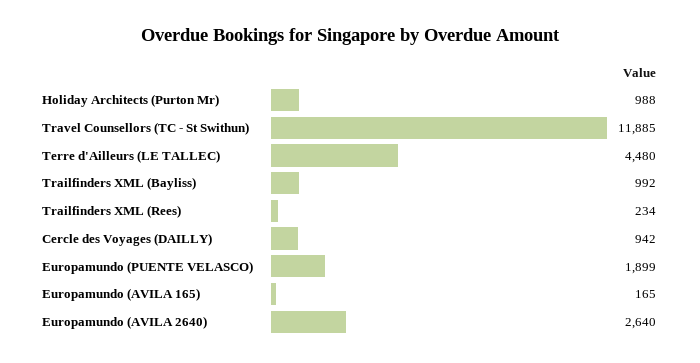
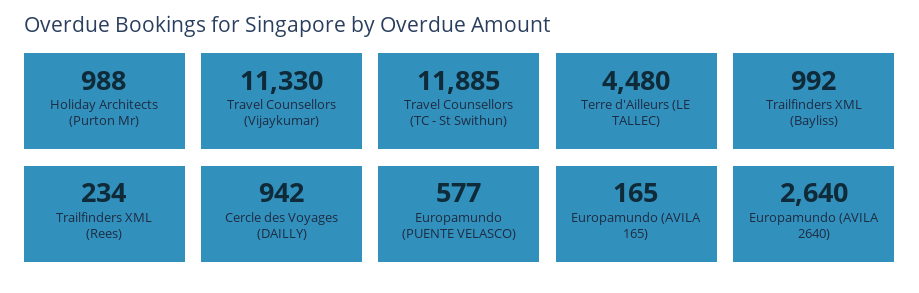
Europamundo (PUENTE VELASCO): 1899 -> 577
Travel Counsellors (Vijaykumar): none -> 11330

